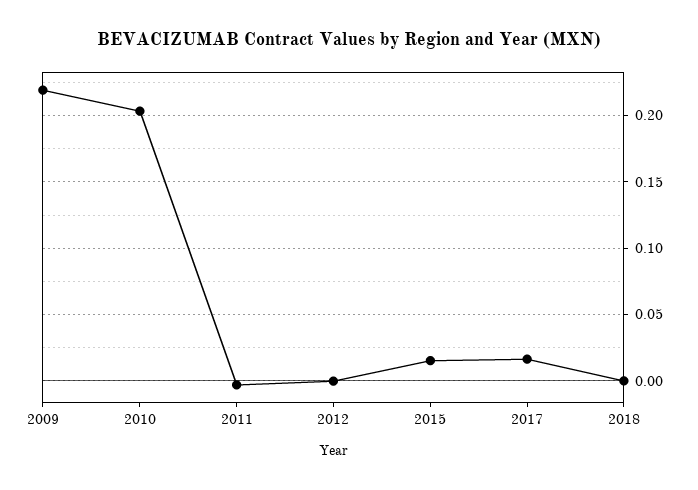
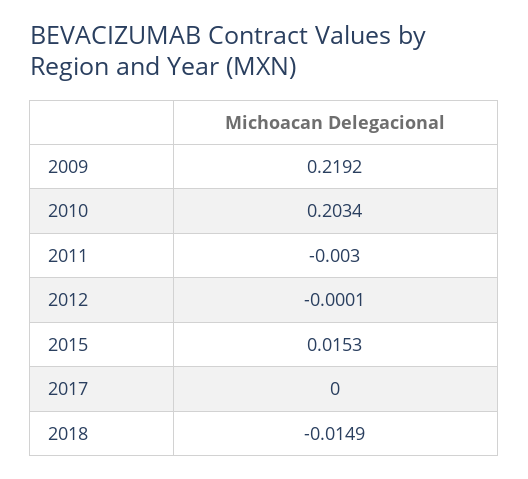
2017: 0.015 -> 0
2018: 0 -> -0.0149

